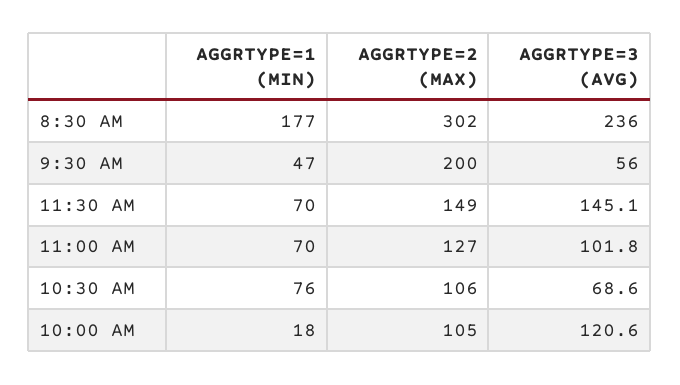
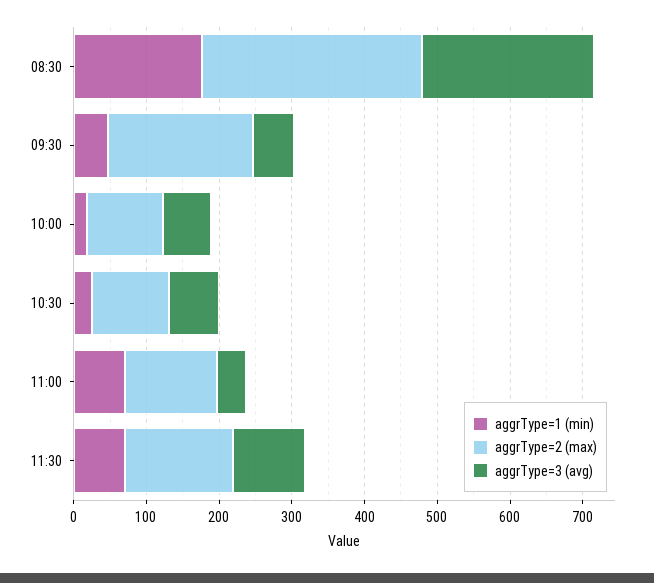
AGGRTYPE=3 (AVG), 11:30 AM: 145.1 -> 100
AGGRTYPE=3 (AVG), 11:00 AM: 101.8 -> 40
AGGRTYPE=1 (MIN), 10:30 AM: 76 -> 20
AGGRTYPE=3 (AVG), 10:00 AM: 120.6 -> 60

